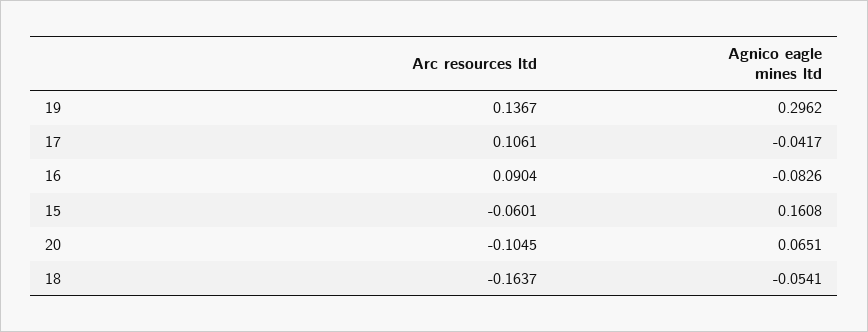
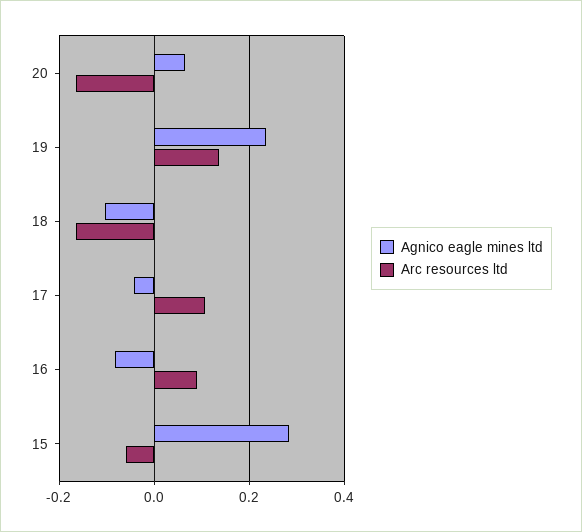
Agnico eagle mines ltd, 19: 0.2962 -> 0.24
Agnico eagle mines ltd, 15: 0.1608 -> 0.28
Arc resources ltd, 20: -0.1045 -> -0.16
Agnico eagle mines ltd, 18: -0.0541 -> -0.1

